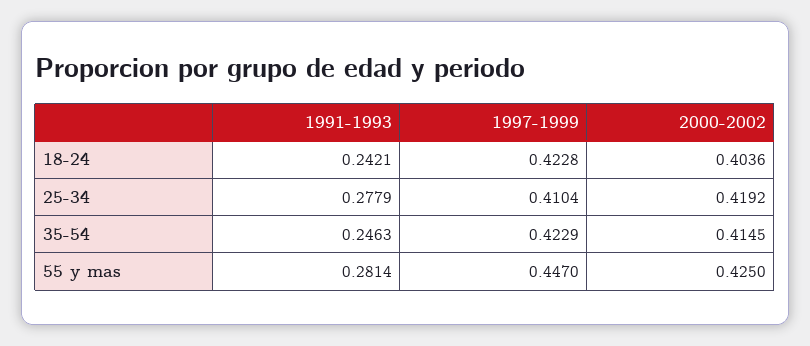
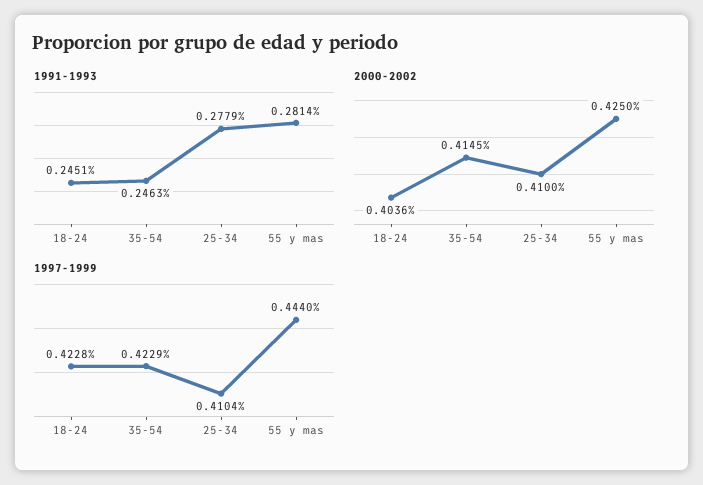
1991-1993, 18-24: 0.2421 -> 0.2451
2000-2002, 25-34: 0.4192 -> 0.41
1997-1999, 55 y mas: 0.447 -> 0.444

